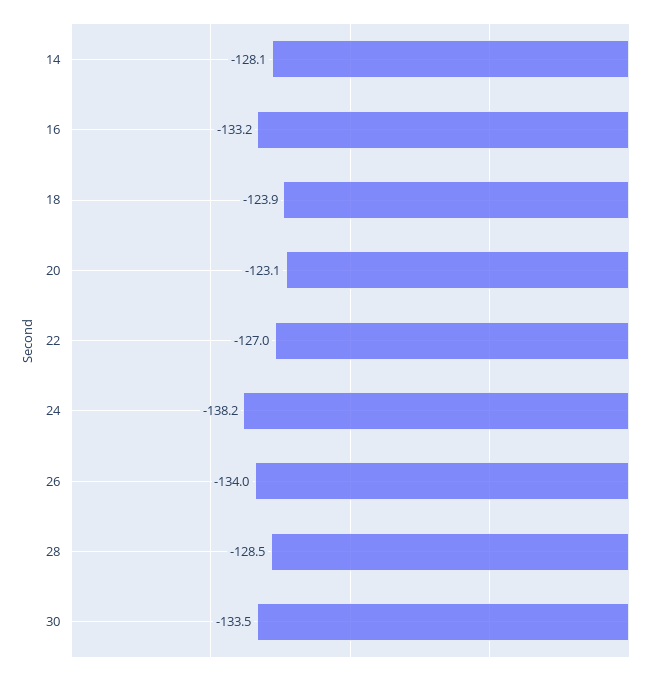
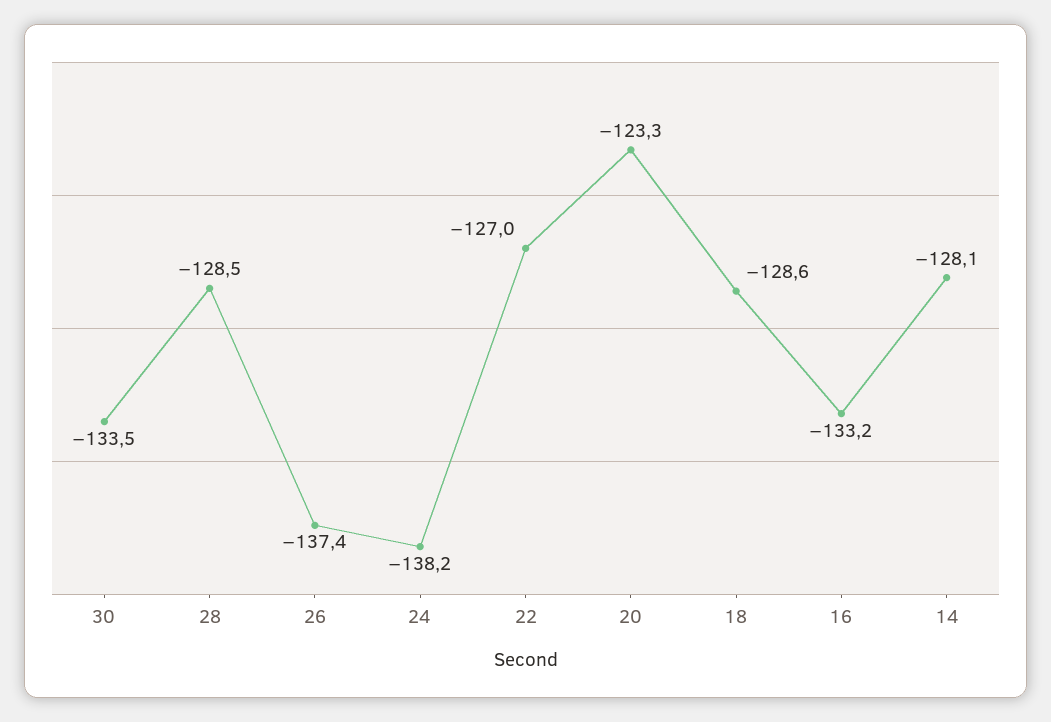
18: -123.9 -> -128.6
20: -123.1 -> -123.3
26: -134 -> -137.4

